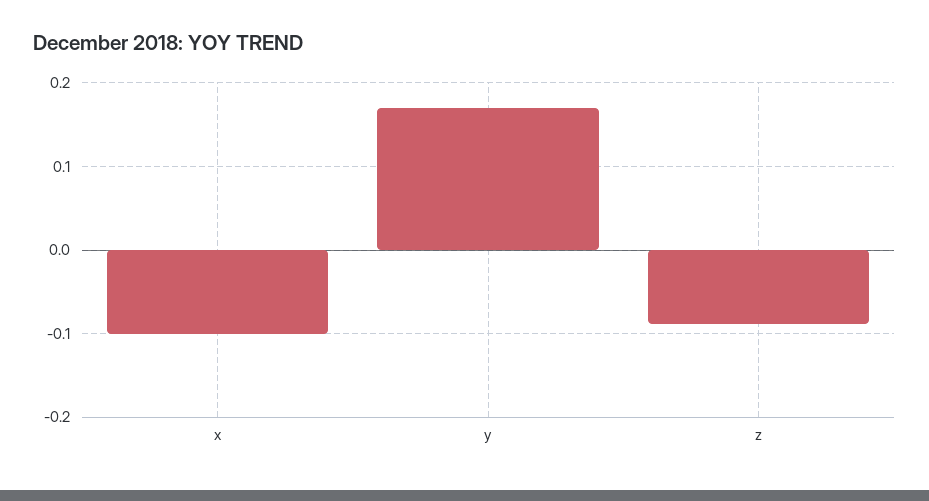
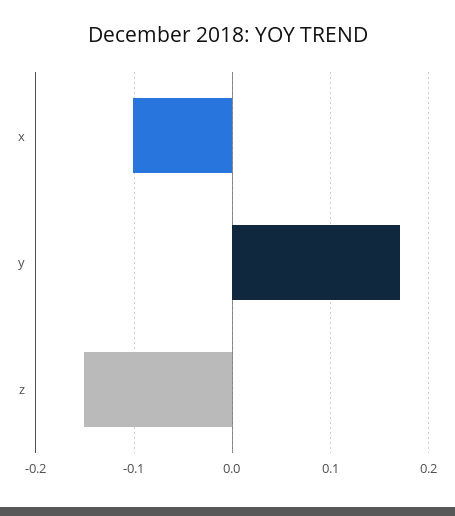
z: -0.09 -> -0.15

